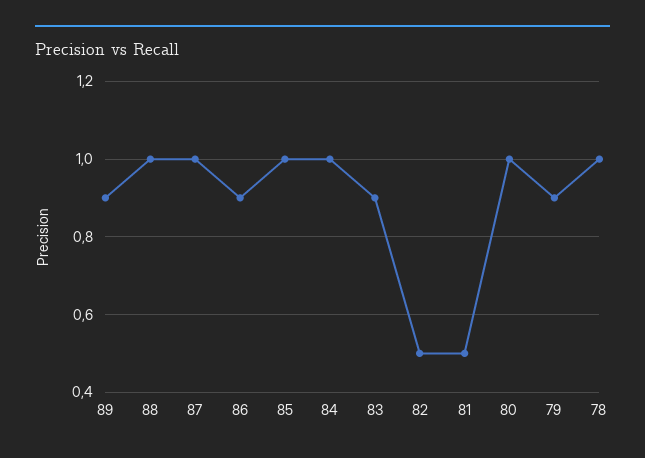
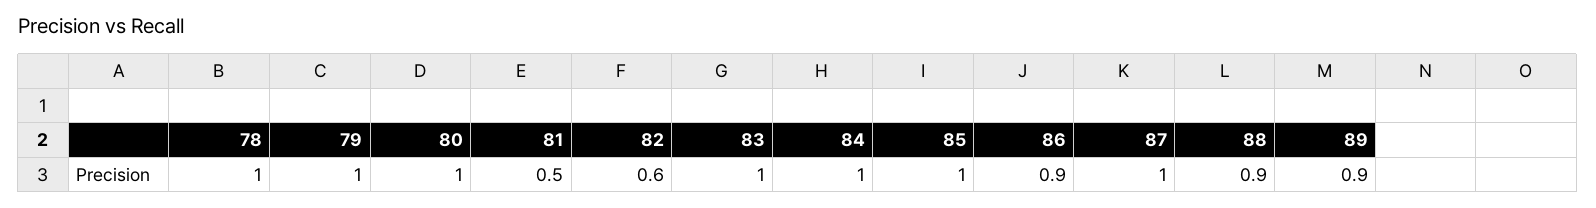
88: 1 -> 0.9
83: 0.9 -> 1
82: 0.5 -> 0.6
79: 0.9 -> 1

